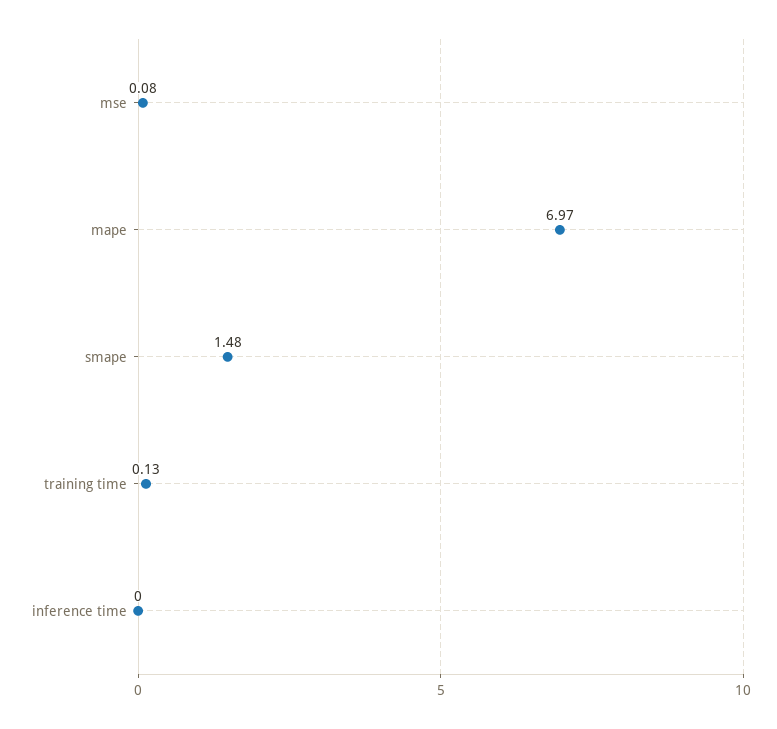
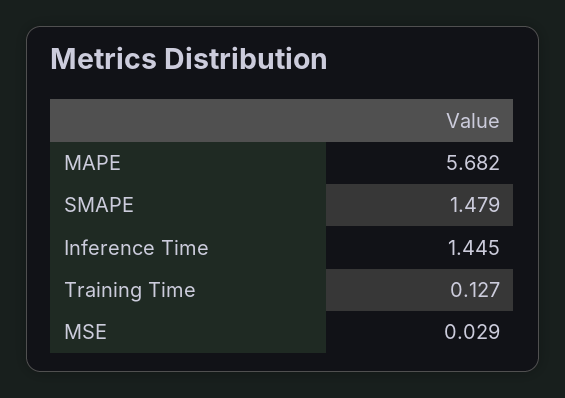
mse: 0.08 -> 0.029
mape: 6.97 -> 5.682
inference time: 0 -> 1.445

